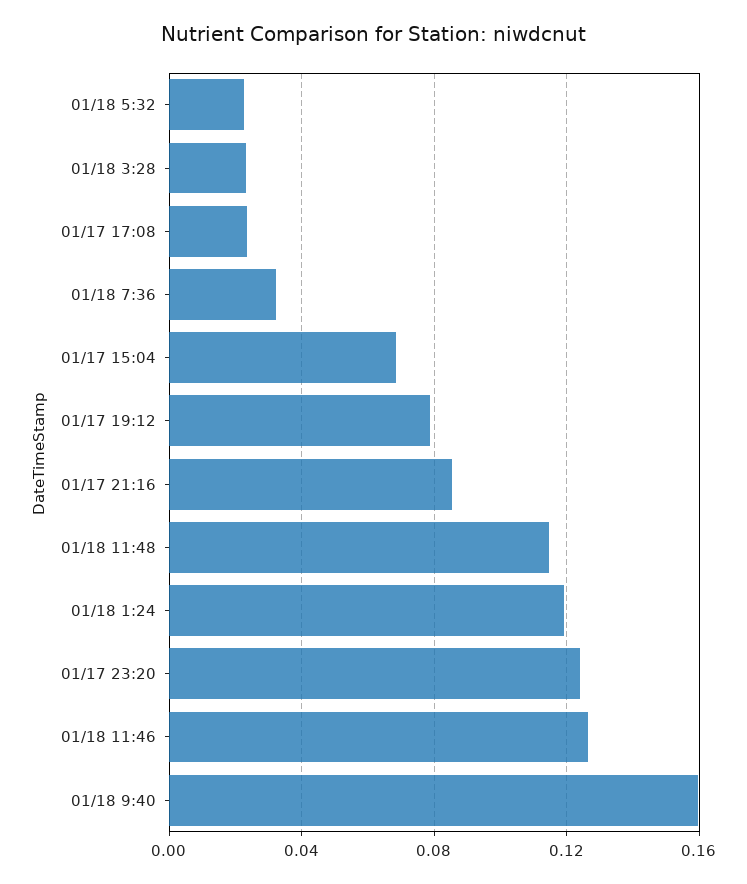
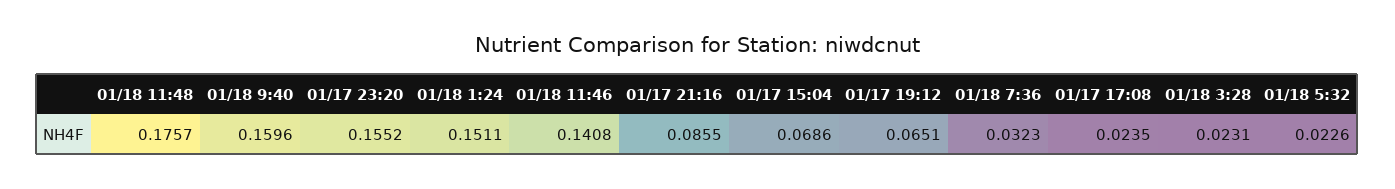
01/17 19:12: 0.08 -> 0.0651
01/18 11:48: 0.115 -> 0.1757
01/18 1:24: 0.12 -> 0.1511
01/17 23:20: 0.125 -> 0.1552
01/18 11:46: 0.125 -> 0.1408

